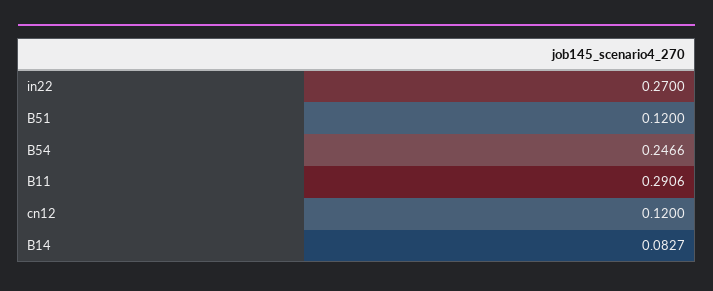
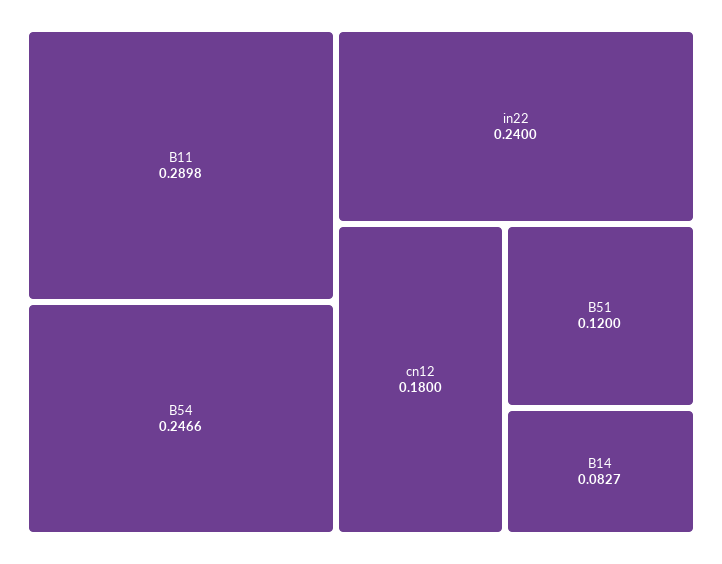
in22: 0.27 -> 0.24
B11: 0.2906 -> 0.2898
cn12: 0.12 -> 0.18

